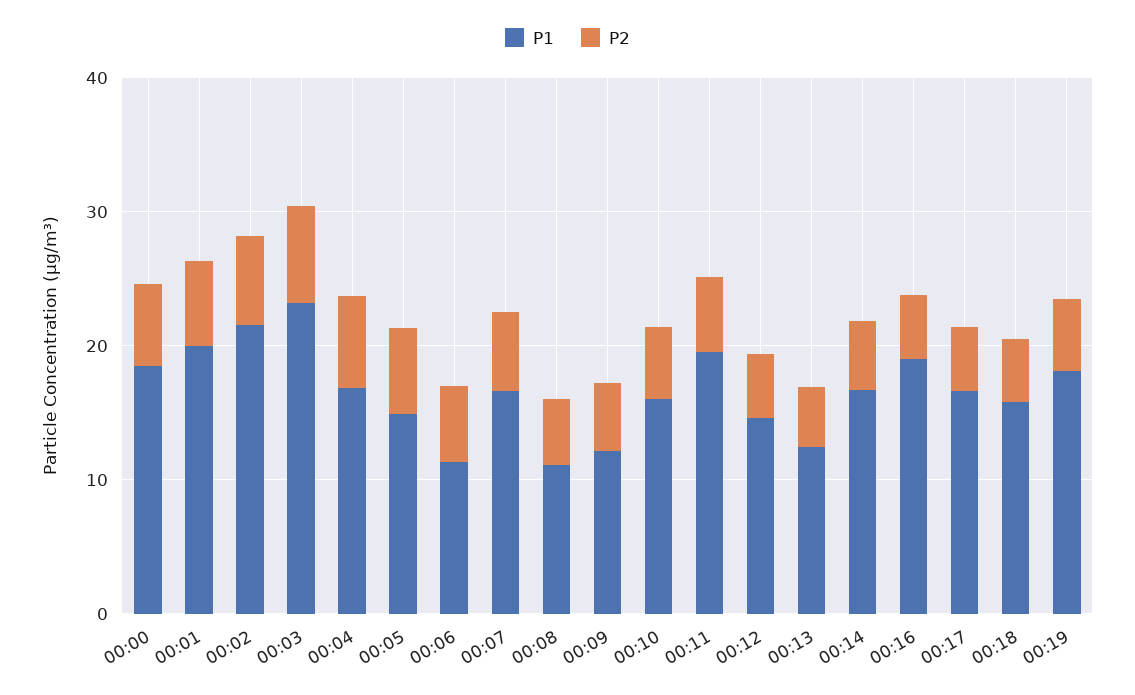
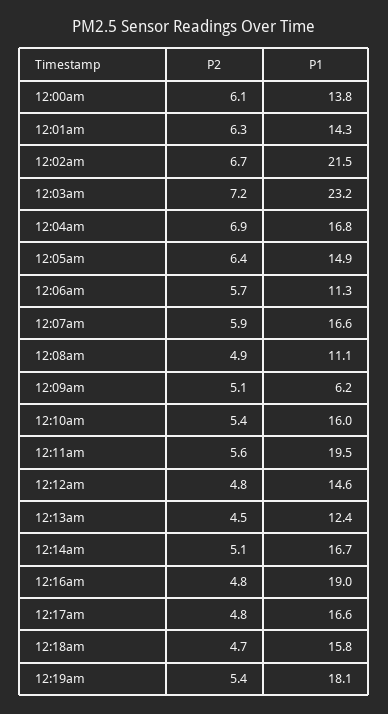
P1, 00:00: 18 -> 13.8
P1, 00:01: 20 -> 14.3
P1, 00:09: 12 -> 6.2

